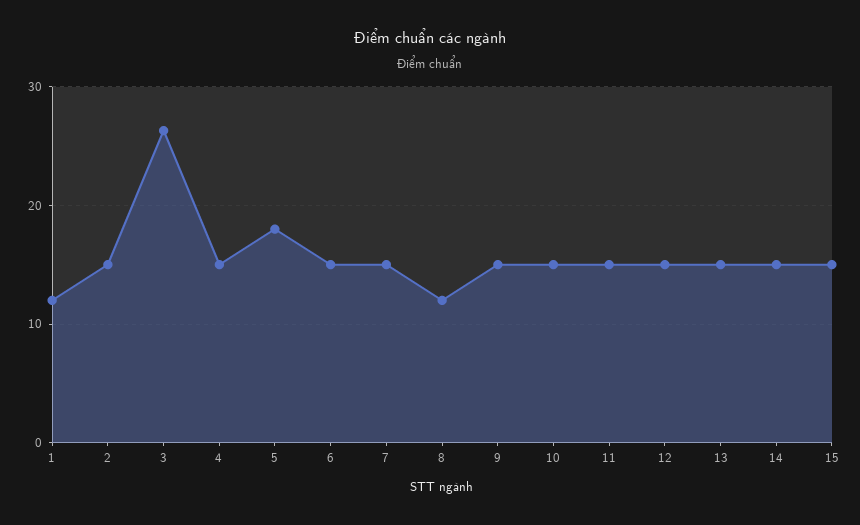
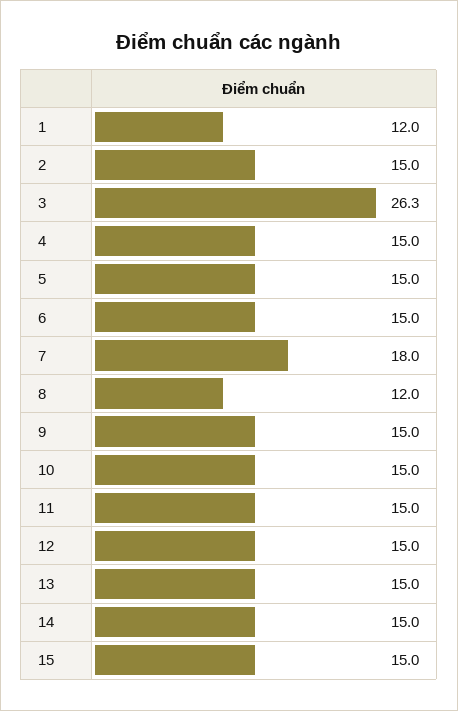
5: 18 -> 15
7: 15 -> 18

